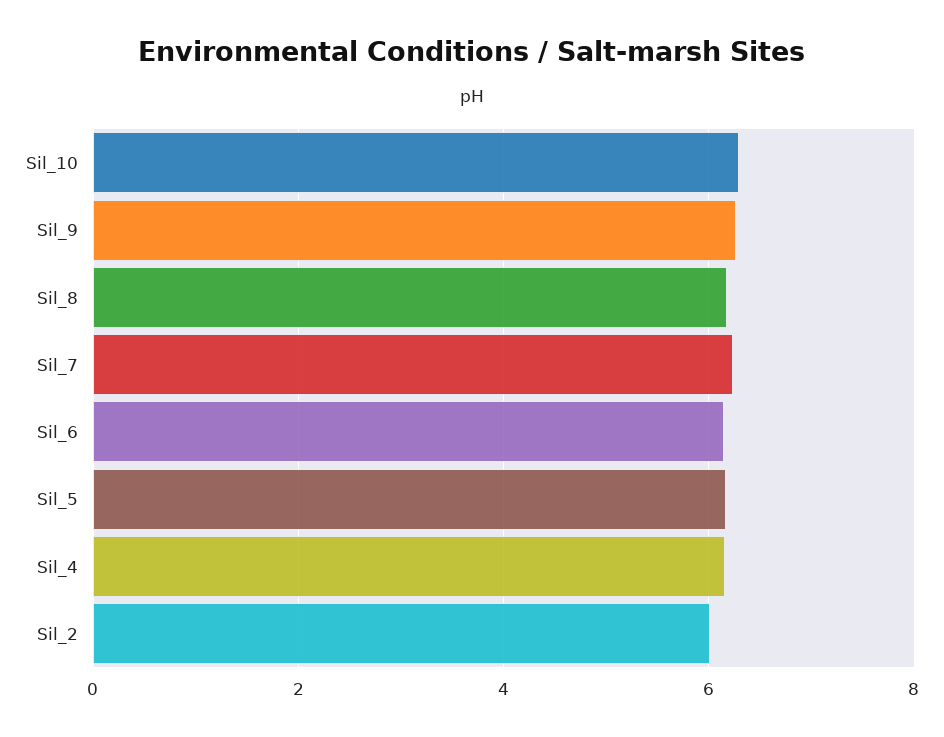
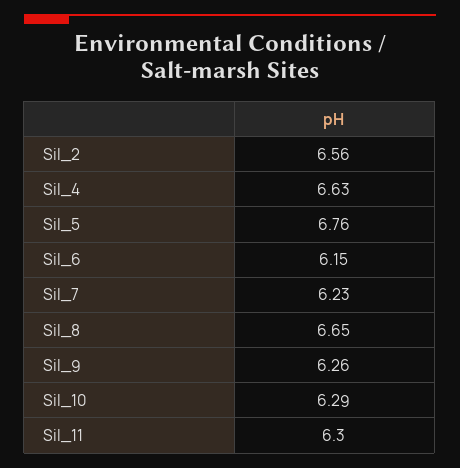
Sil_8: 6.2 -> 6.65
Sil_5: 6.2 -> 6.76
Sil_4: 6.2 -> 6.63
Sil_2: 6 -> 6.56
Sil_11: none -> 6.3

